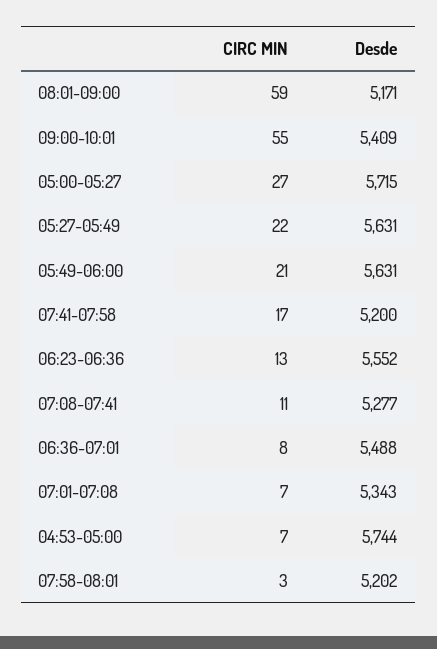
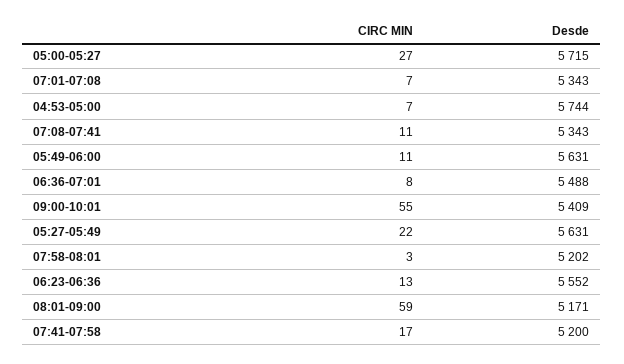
CIRC MIN, 05:49-06:00: 21 -> 11
Desde, 07:08-07:41: 5277 -> 5343

